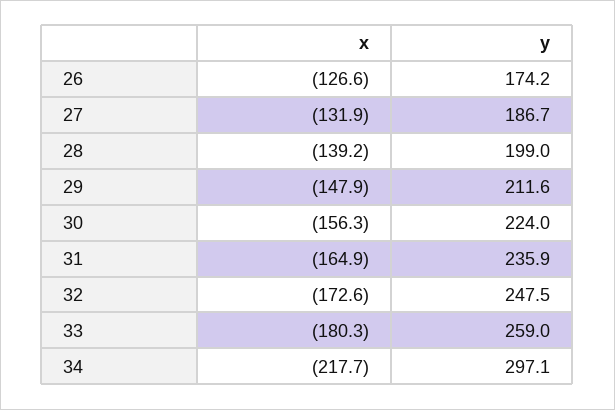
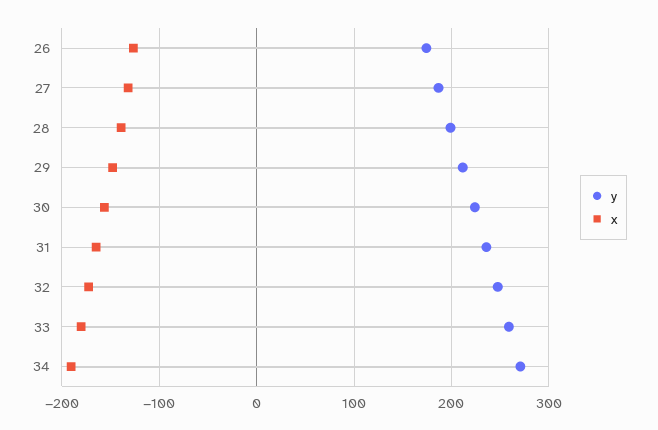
x, 34: -217.7 -> -190
y, 34: 297.1 -> 270

